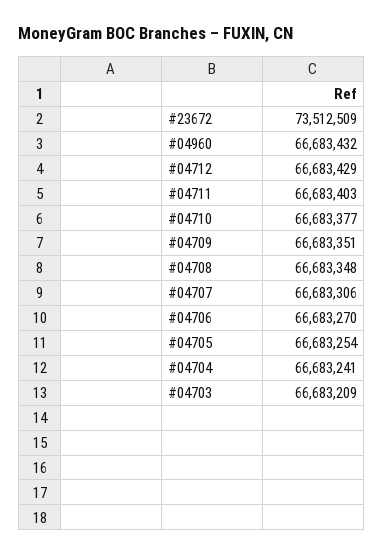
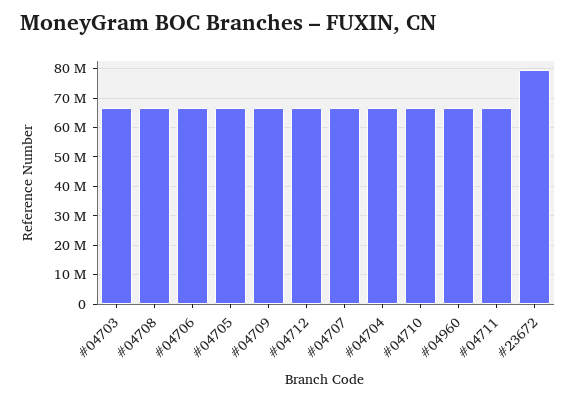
#23672: 73512509 -> 80000000

